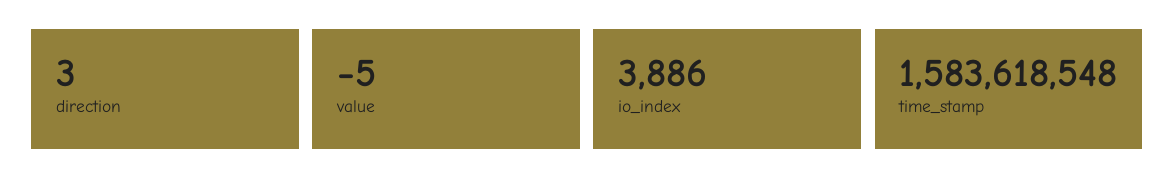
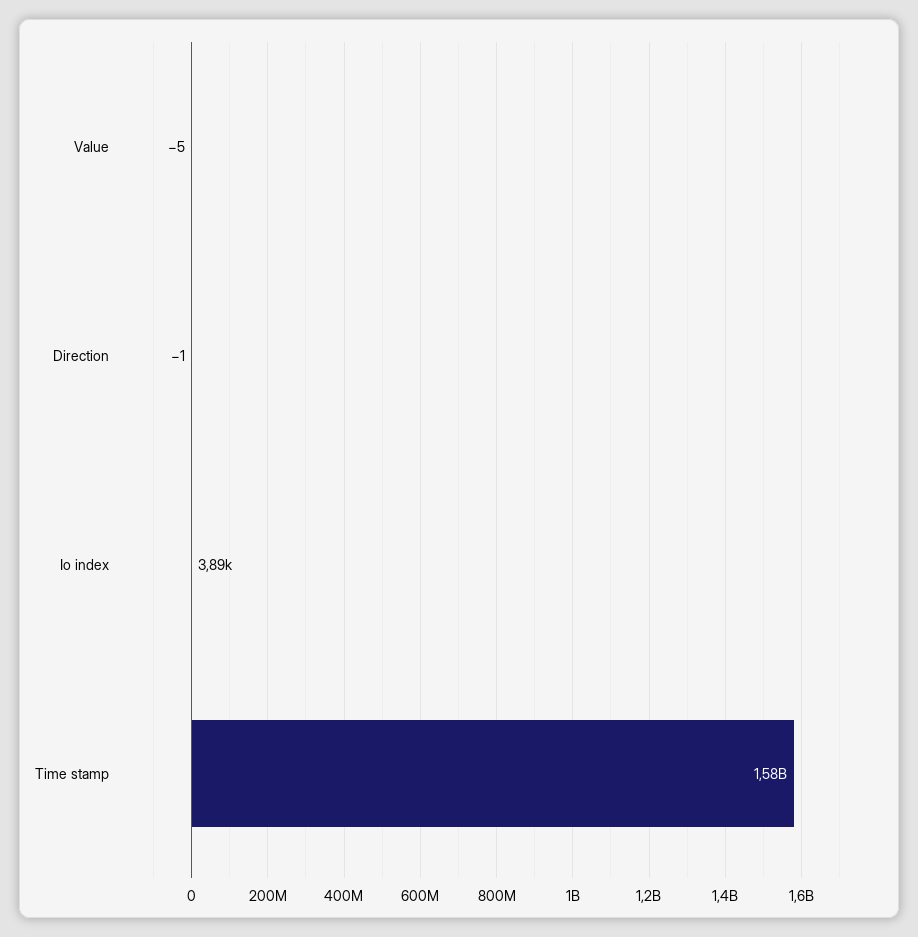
direction: 3 -> -1

